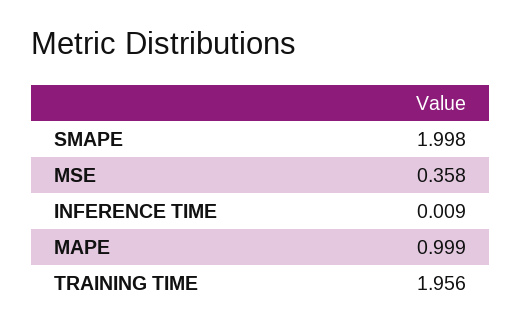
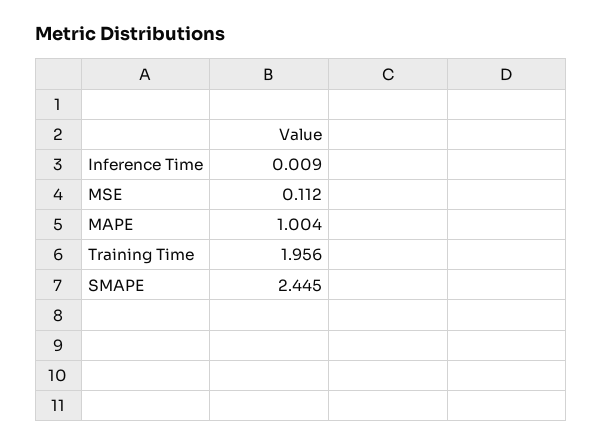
SMAPE: 1.998 -> 2.445
MSE: 0.358 -> 0.112
MAPE: 0.999 -> 1.004

